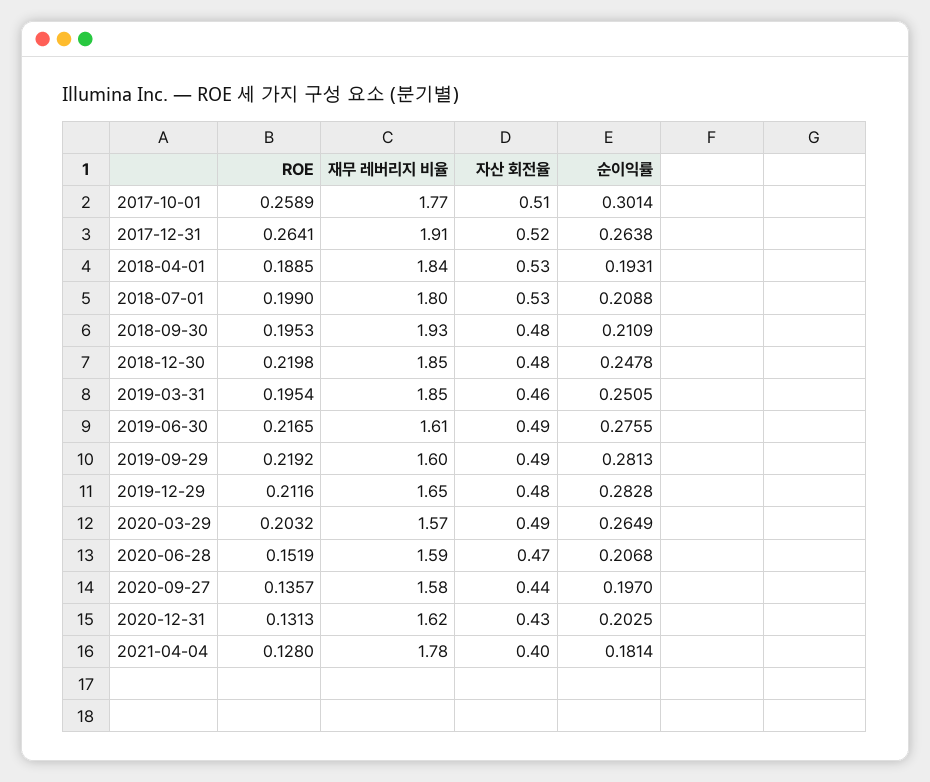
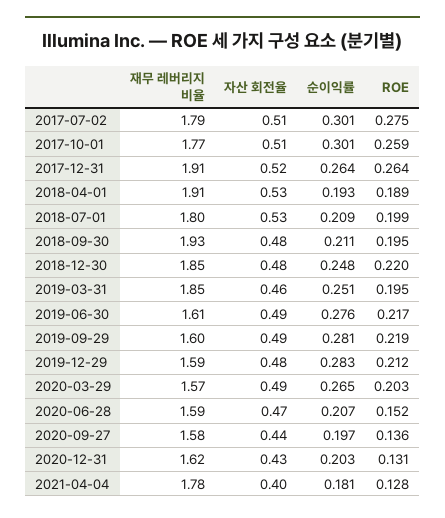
재무 레버리지 비율, 2018-04-01: 1.84 -> 1.91
재무 레버리지 비율, 2019-12-29: 1.65 -> 1.59
재무 레버리지 비율, 2017-07-02: none -> 1.79
자산 회전율, 2017-07-02: none -> 0.51
순이익률, 2017-07-02: none -> 0.301
ROE, 2017-07-02: none -> 0.275

